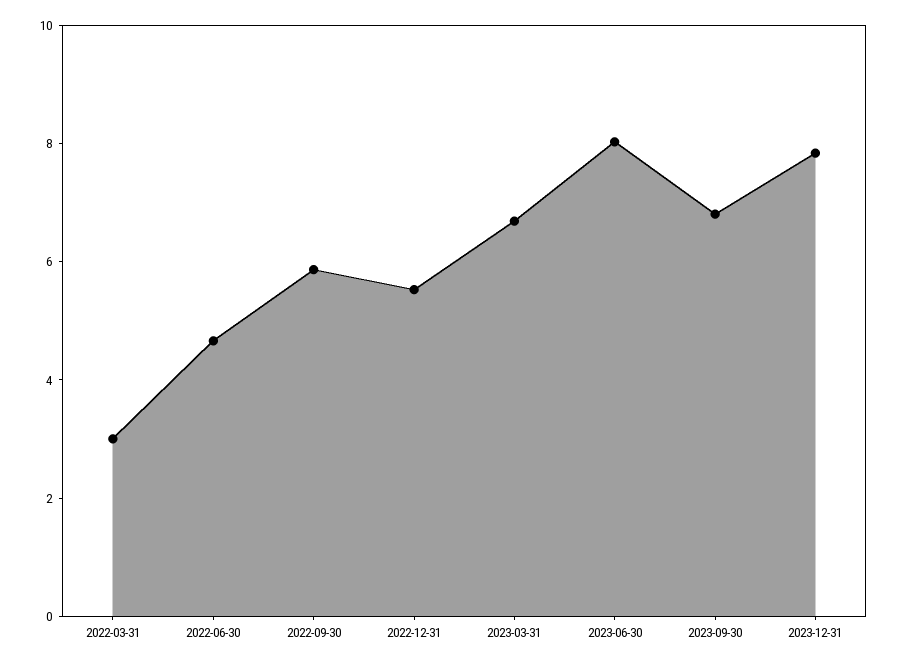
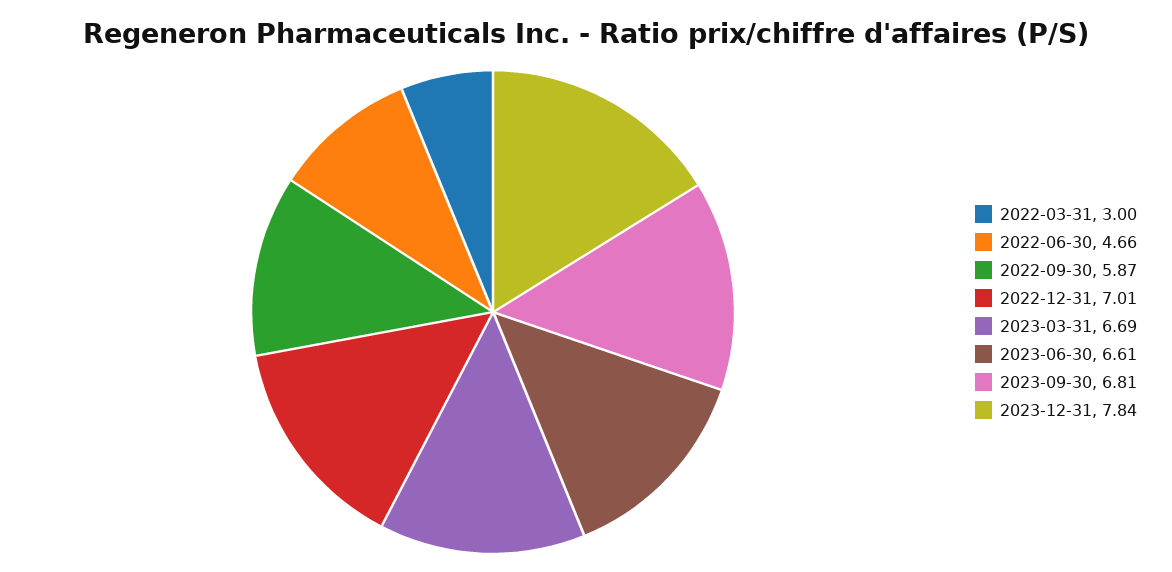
2022-12-31: 5.5 -> 7.01
2023-06-30: 8 -> 6.61

